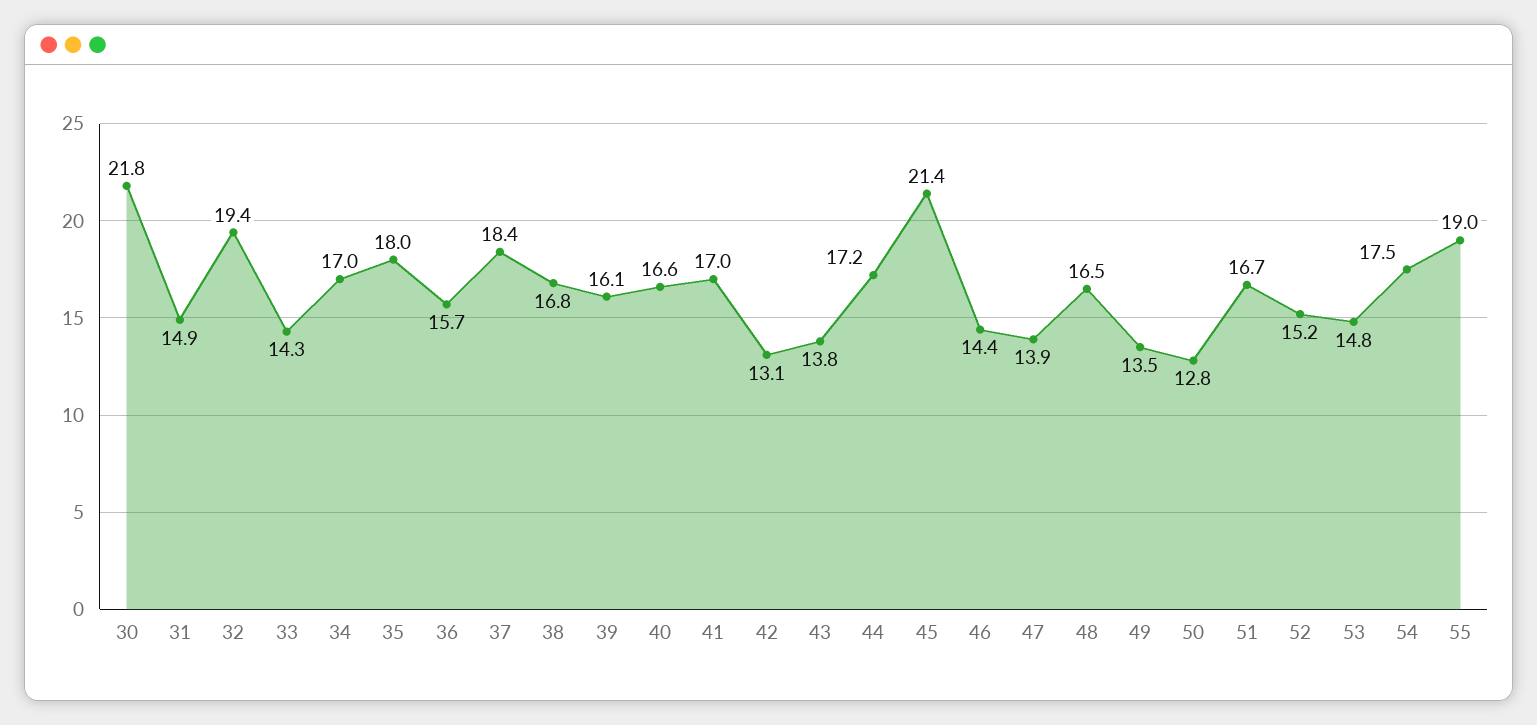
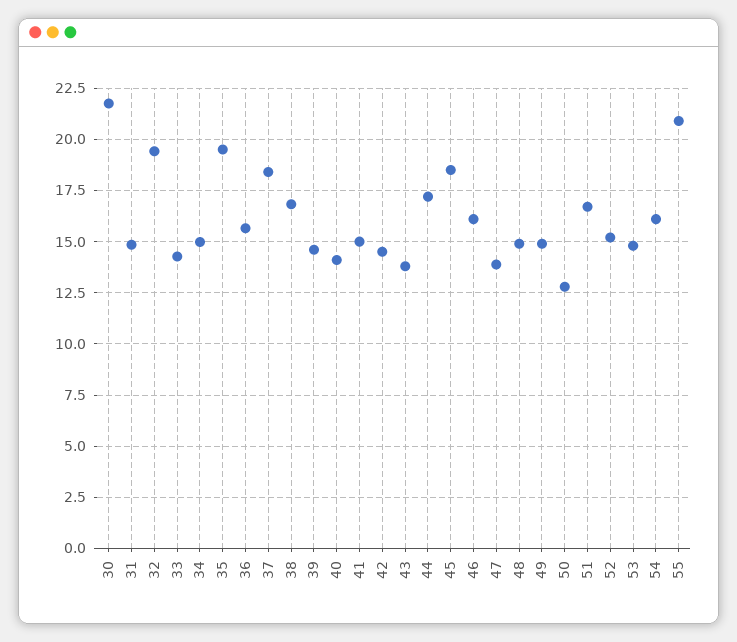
34: 17 -> 15
35: 18 -> 19.5
39: 16.1 -> 14.5
40: 16.6 -> 14
41: 17 -> 15
42: 13.1 -> 14.5
45: 21.4 -> 18.5
46: 14.4 -> 16
48: 16.5 -> 15
49: 13.5 -> 15
54: 17.5 -> 16
55: 19 -> 21

